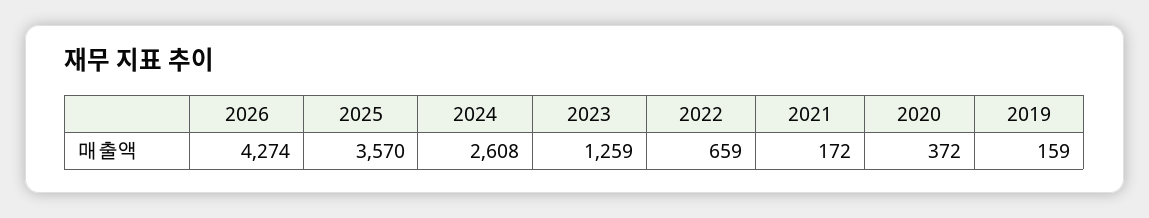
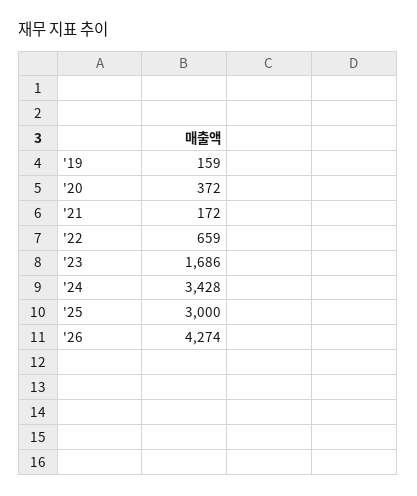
2025: 3570 -> 3000
2024: 2608 -> 3428
2023: 1259 -> 1686

